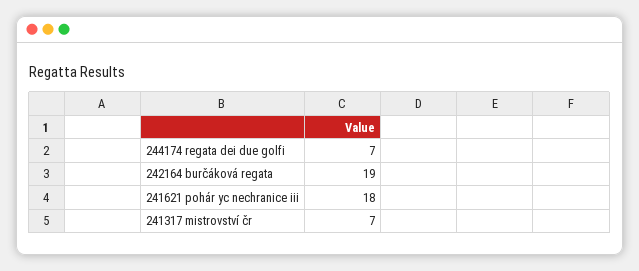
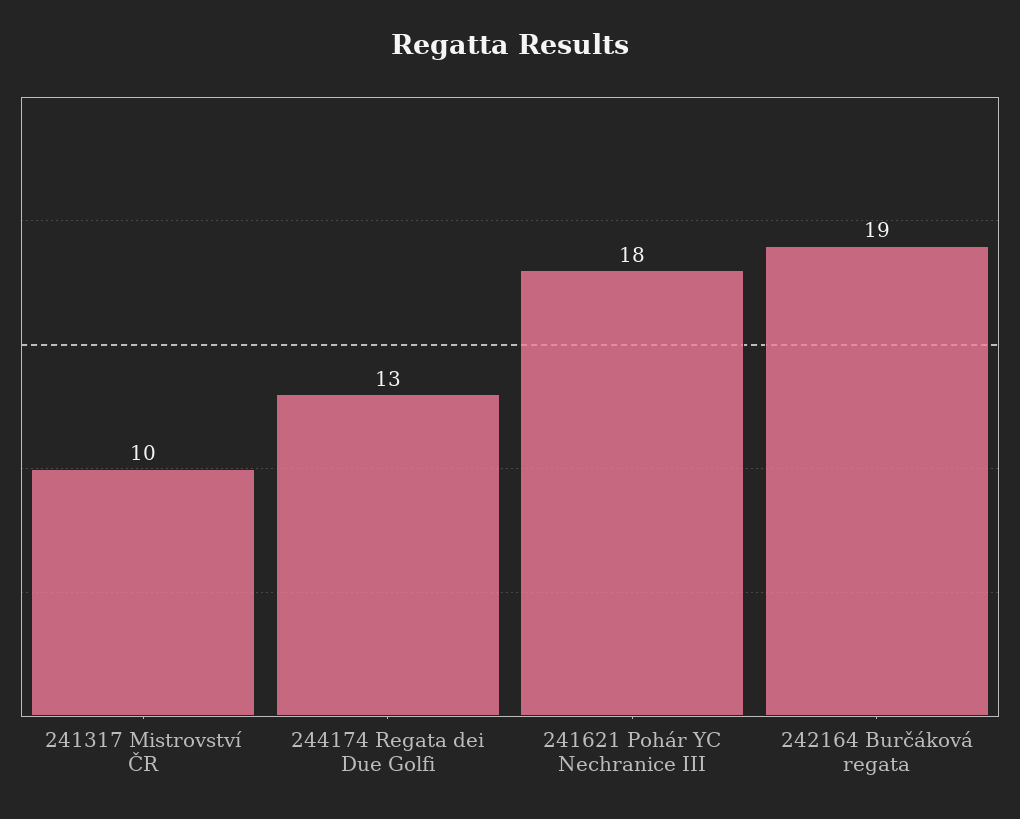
244174 regata dei due golfi: 7 -> 13
241317 mistrovství čr: 7 -> 10

